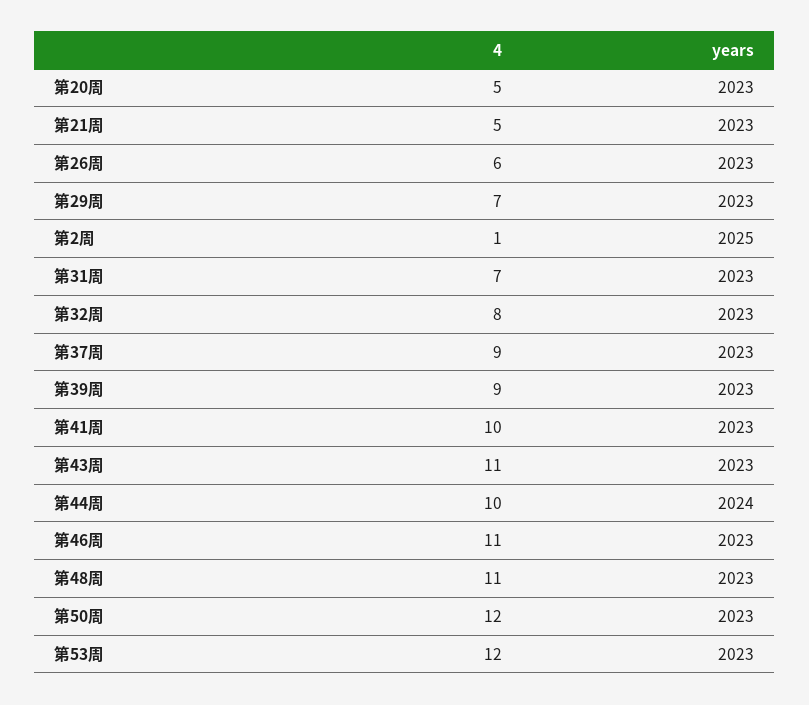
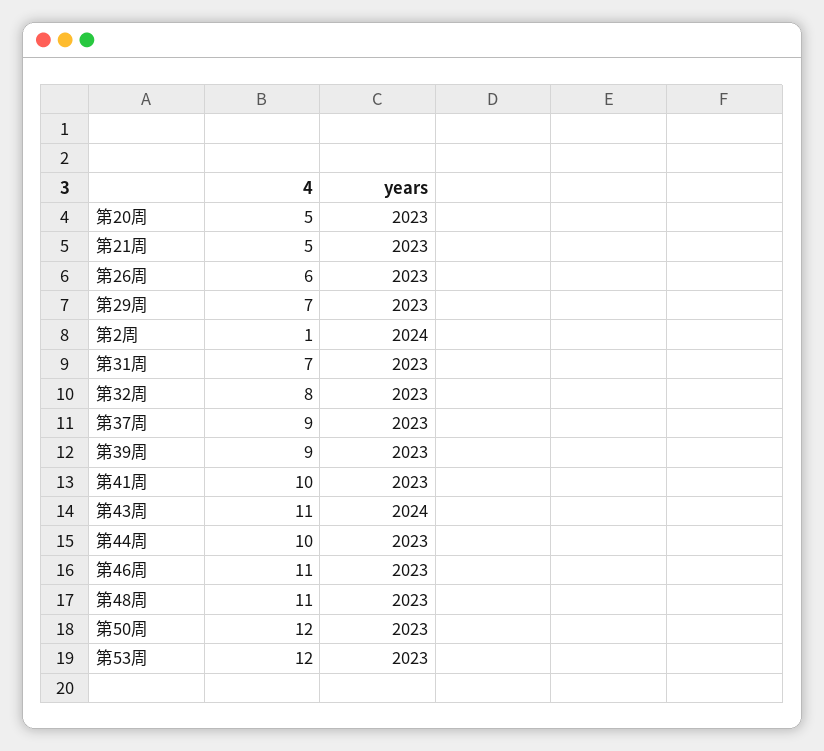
years, 第2周: 2025 -> 2024
years, 第43周: 2023 -> 2024
years, 第44周: 2024 -> 2023

